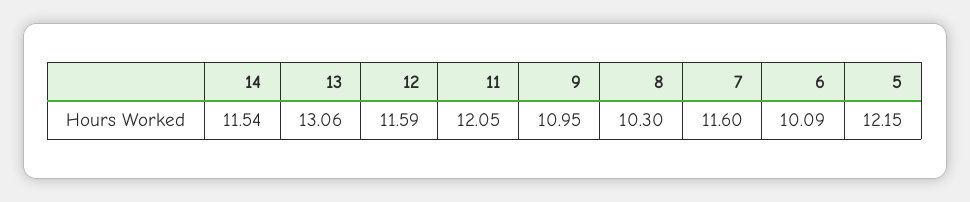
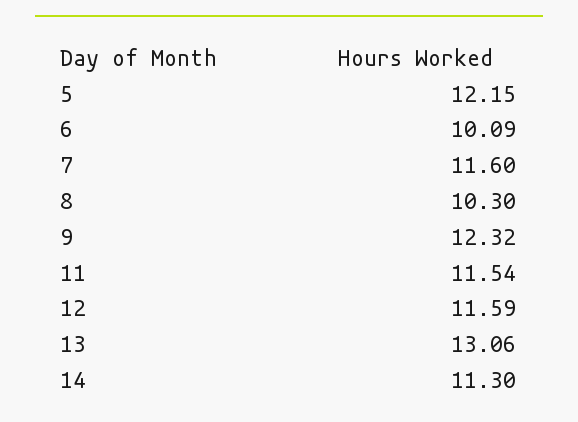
14: 11.54 -> 11.3
11: 12.05 -> 11.54
9: 10.95 -> 12.32

